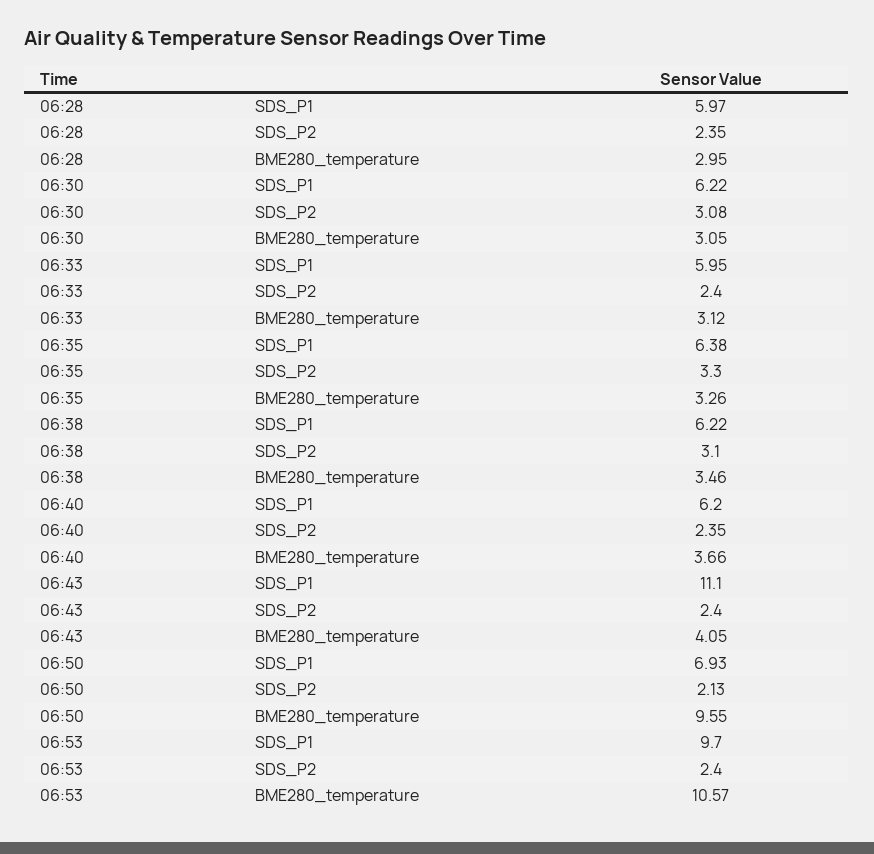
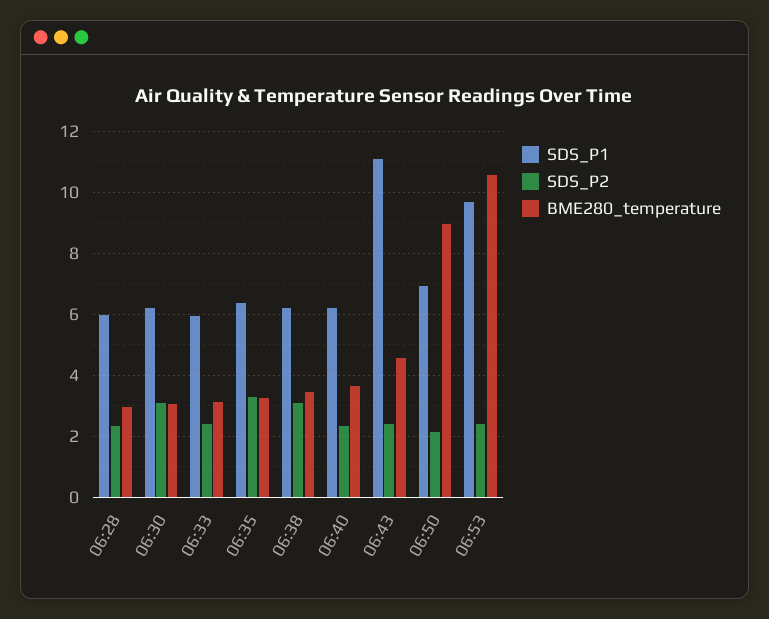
BME280_temperature, 06:43: 4.05 -> 4.6
BME280_temperature, 06:50: 9.55 -> 9

